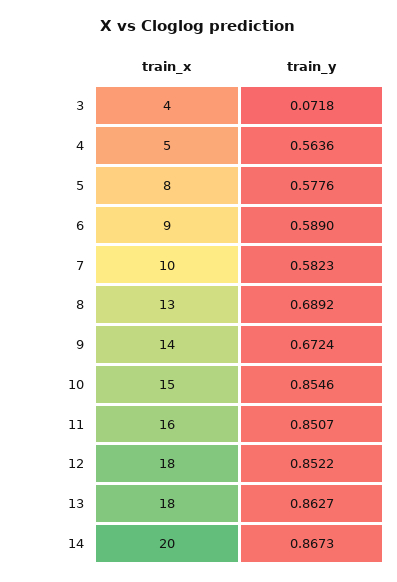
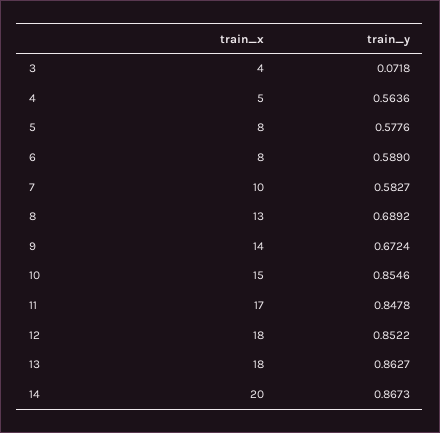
train_x, 6: 9 -> 8
train_y, 7: 0.5823 -> 0.5827
train_x, 11: 16 -> 17
train_y, 11: 0.8507 -> 0.8478

